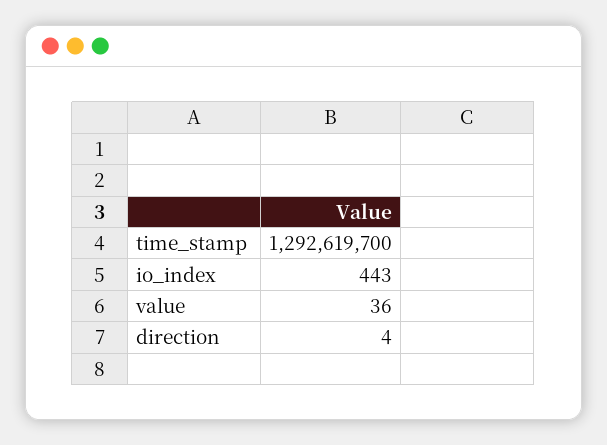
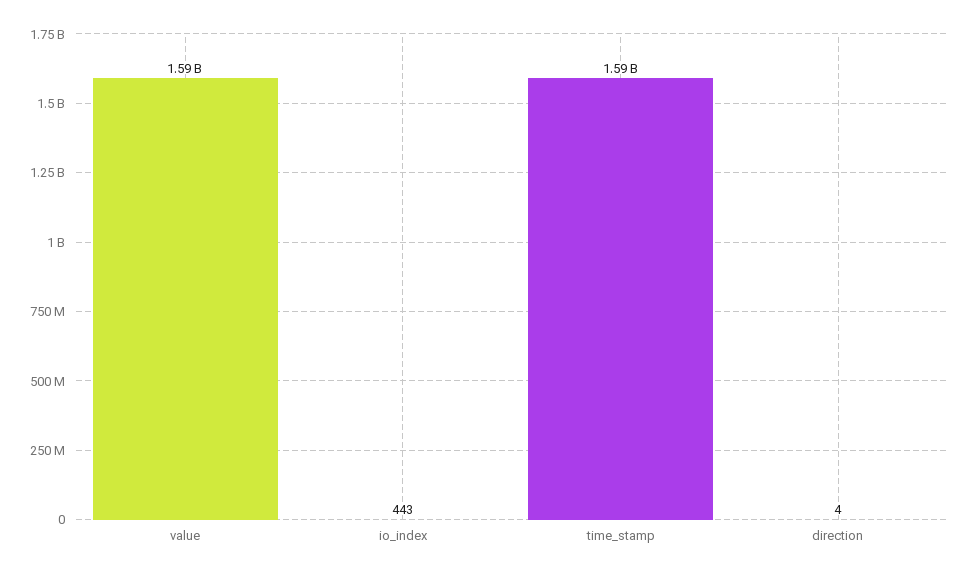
time_stamp: 1292619700 -> 1590000000
value: 36 -> 1590000000

